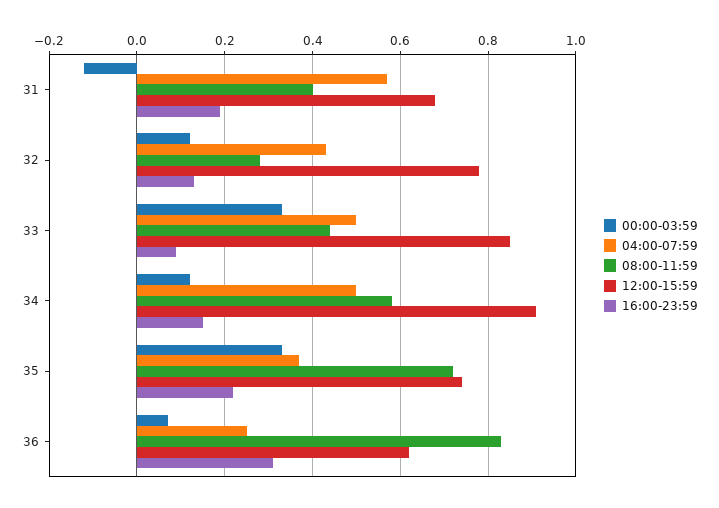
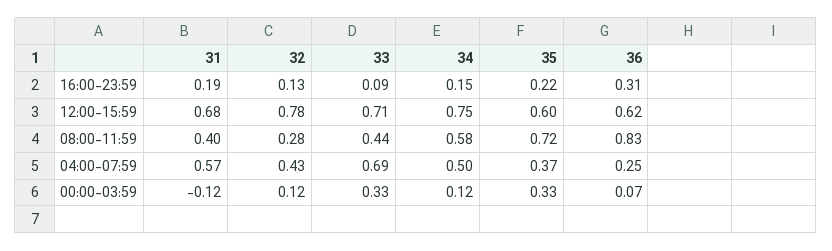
04:00-07:59, 33: 0.5 -> 0.69
12:00-15:59, 33: 0.85 -> 0.71
12:00-15:59, 34: 0.9 -> 0.75
12:00-15:59, 35: 0.75 -> 0.6

